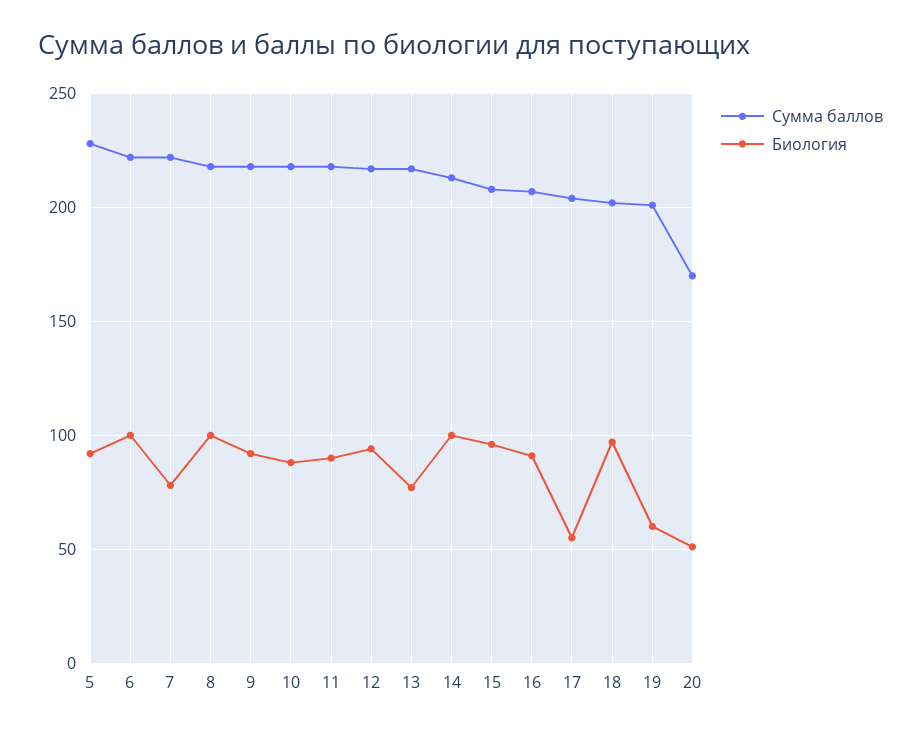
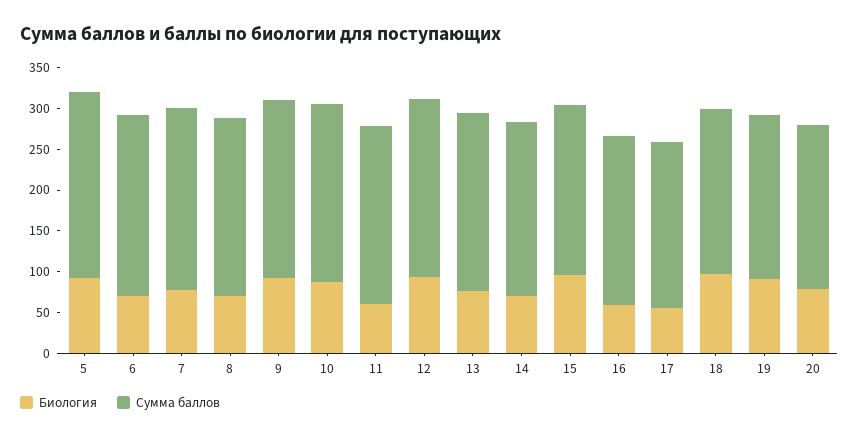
Биология, 6: 100 -> 70
Биология, 8: 100 -> 70
Биология, 11: 90 -> 60
Биология, 14: 100 -> 70
Биология, 16: 90 -> 60
Биология, 19: 60 -> 90
Сумма баллов, 20: 170 -> 200
Биология, 20: 50 -> 80

